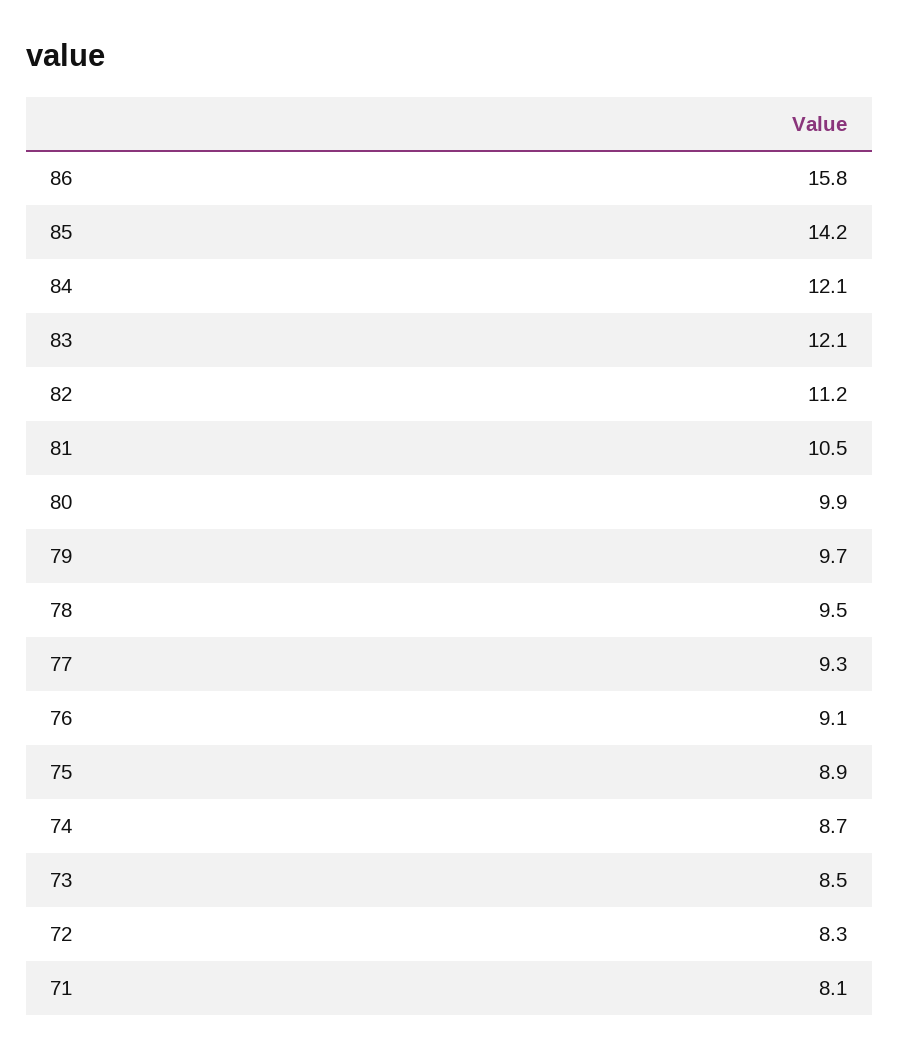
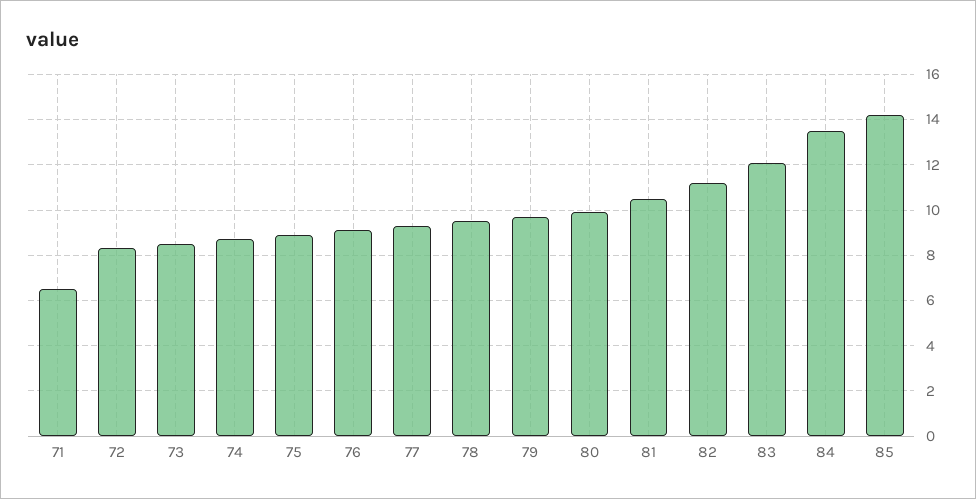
86: 15.8 -> none
84: 12.1 -> 13.5
71: 8.1 -> 6.5

